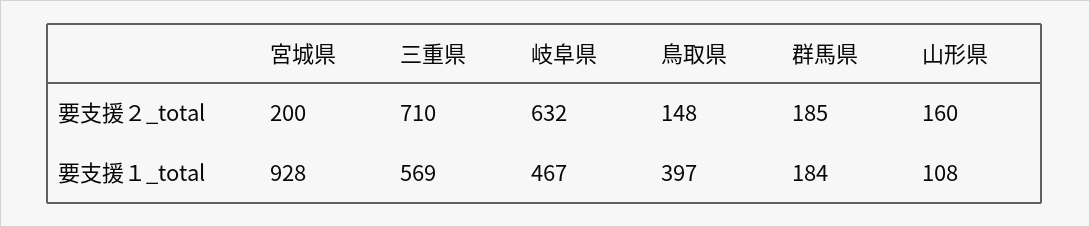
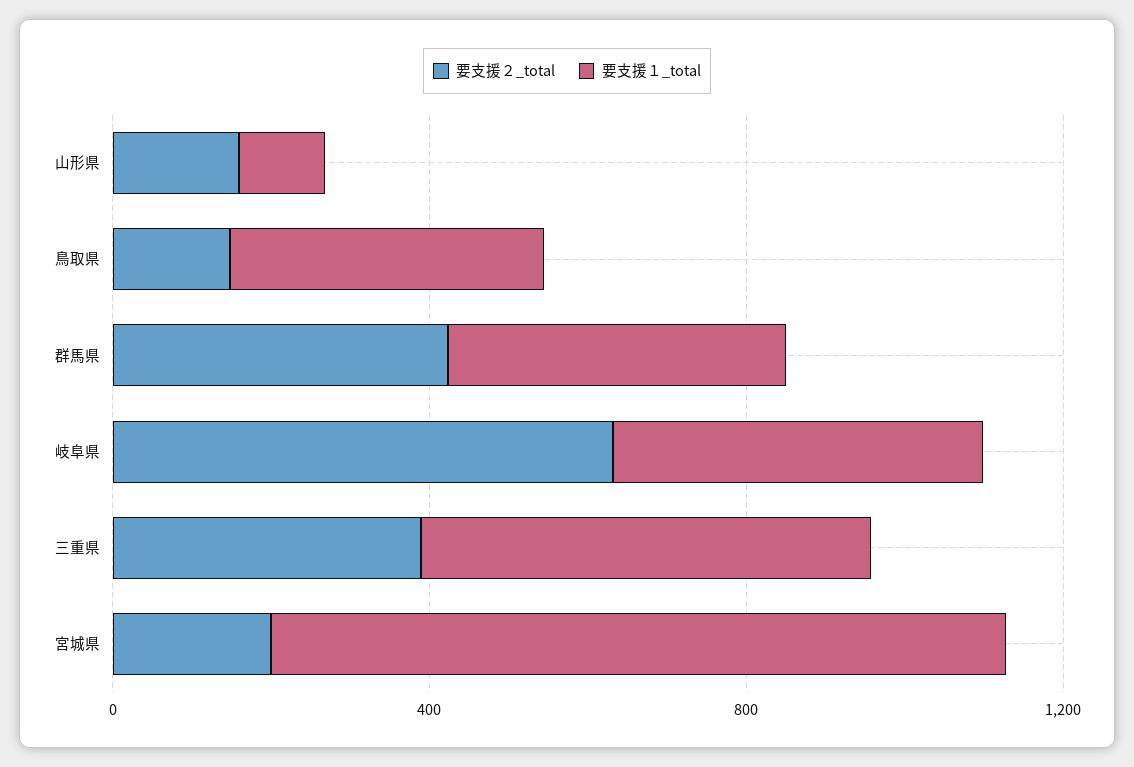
要支援２_total, 三重県: 710 -> 400
要支援２_total, 群馬県: 185 -> 400
要支援１_total, 群馬県: 184 -> 400

